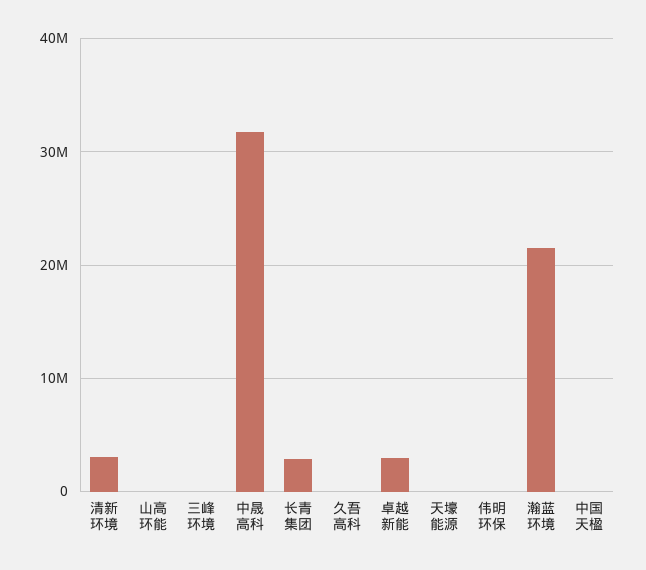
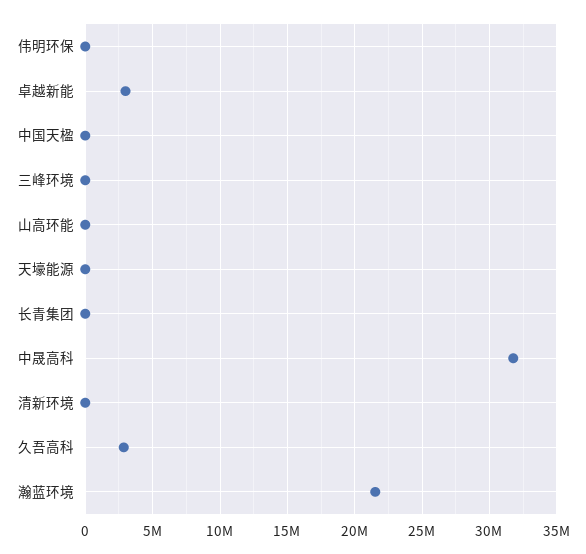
清新环境: 3000000 -> 0
长青集团: 3000000 -> 0
久吾高科: 0 -> 3000000

